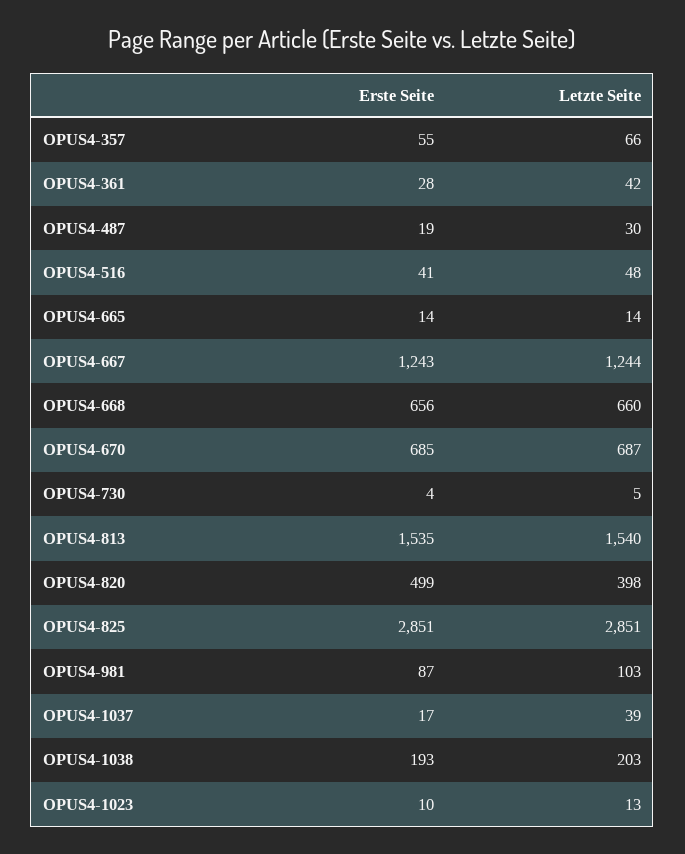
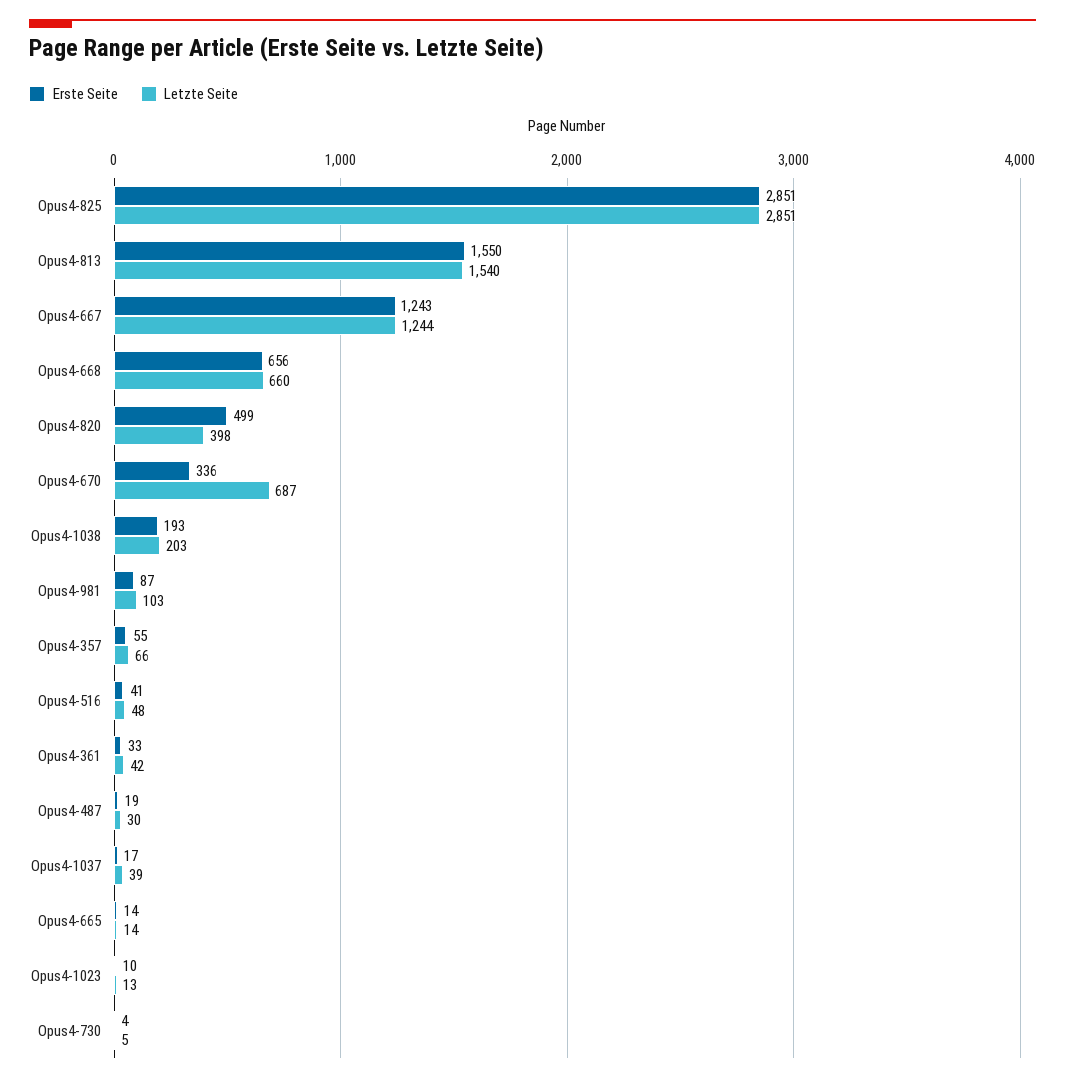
Erste Seite, OPUS4-361: 28 -> 33
Erste Seite, OPUS4-670: 685 -> 336
Erste Seite, OPUS4-813: 1535 -> 1550

